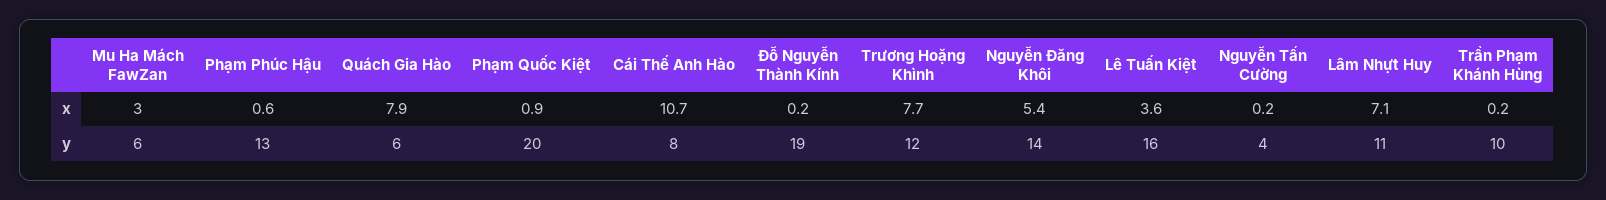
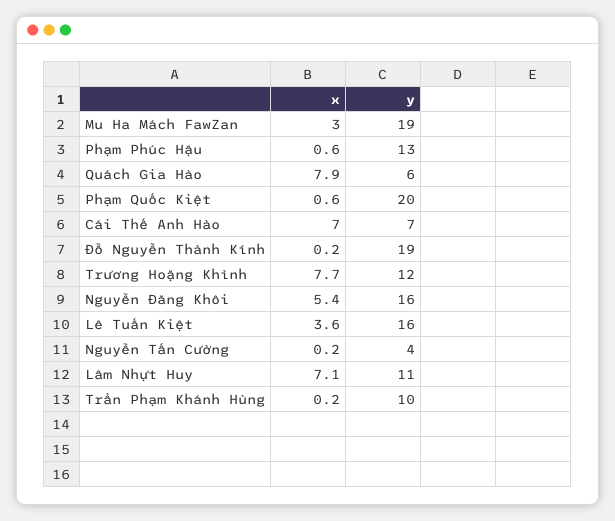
Phạm Quốc Kiệt, x: 0.9 -> 0.6
Cái Thế Anh Hào, x: 10.7 -> 7
Mu Ha Mách FawZan, y: 6 -> 19
Cái Thế Anh Hào, y: 8 -> 7
Nguyễn Đăng Khôi, y: 14 -> 16

